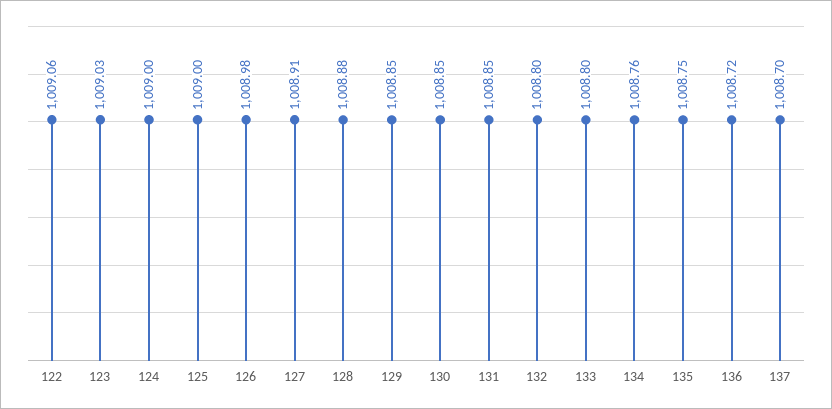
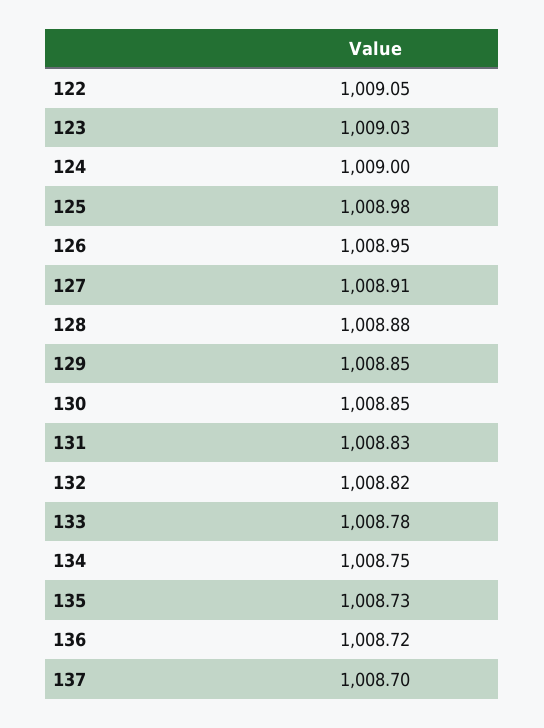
122: 1009.06 -> 1009.05
125: 1009 -> 1008.98
126: 1008.98 -> 1008.95
131: 1008.85 -> 1008.83
132: 1008.8 -> 1008.82
133: 1008.8 -> 1008.78
134: 1008.76 -> 1008.75
135: 1008.75 -> 1008.73

